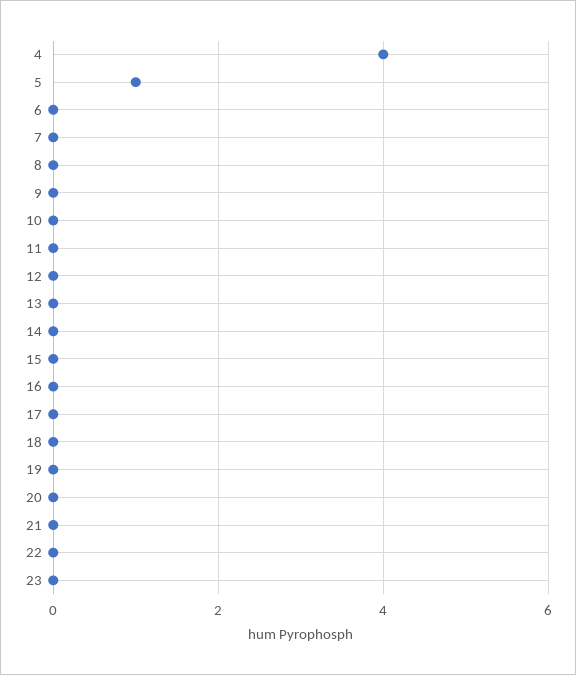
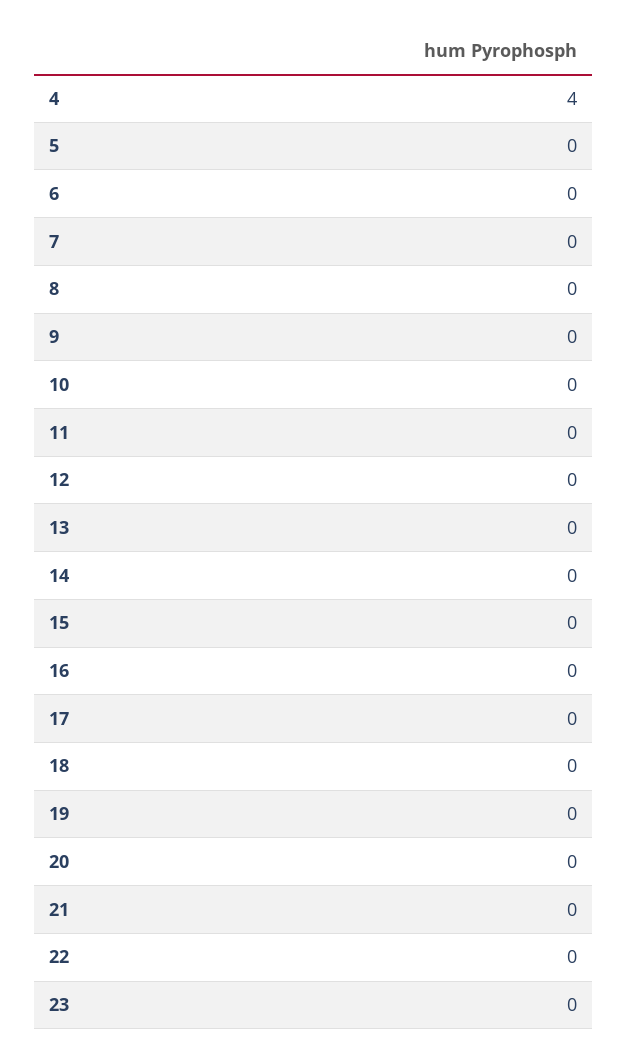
5: 1 -> 0

